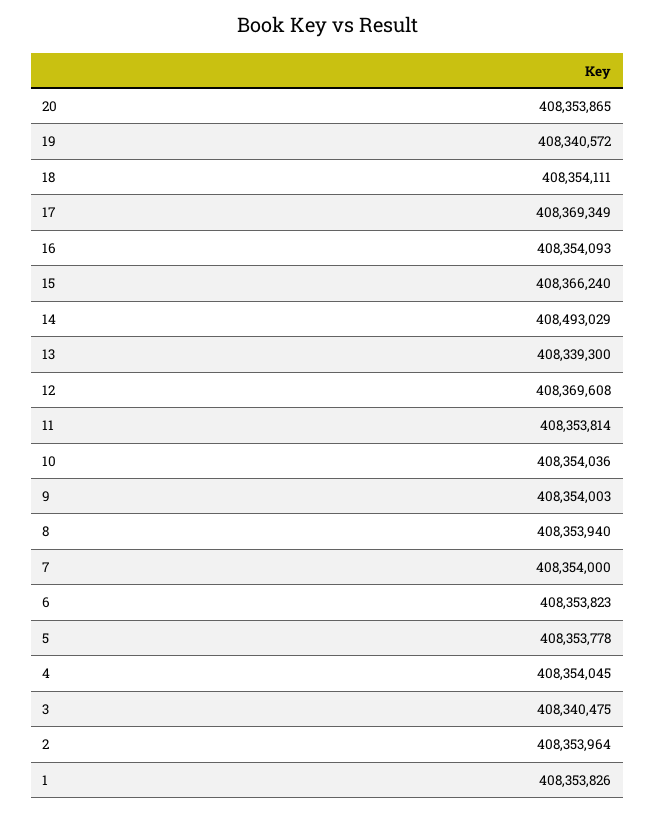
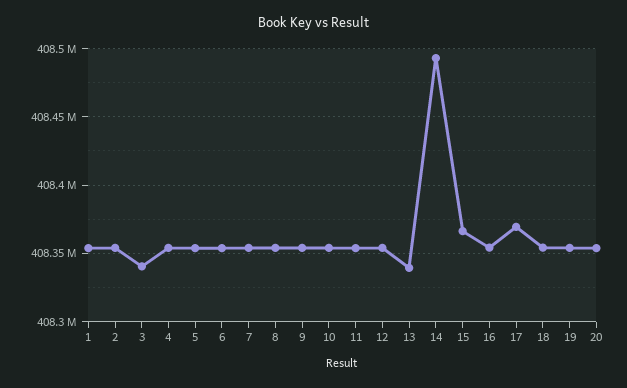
19: 408340572 -> 408355000
12: 408369608 -> 408355000

